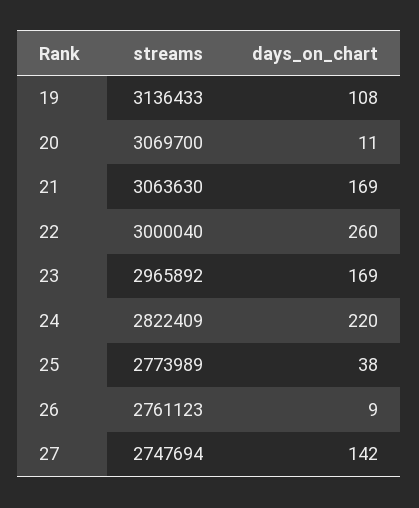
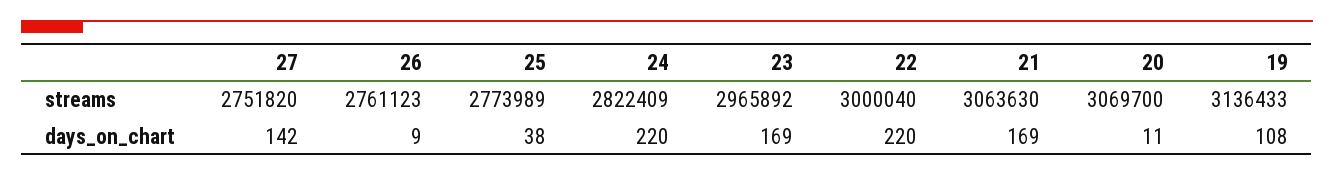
days_on_chart, 22: 260 -> 220
streams, 27: 2747694 -> 2751820

